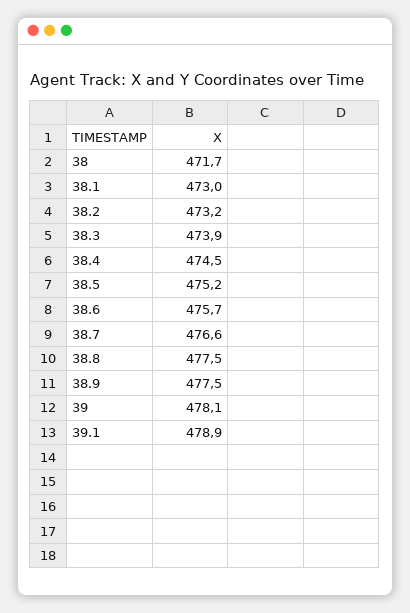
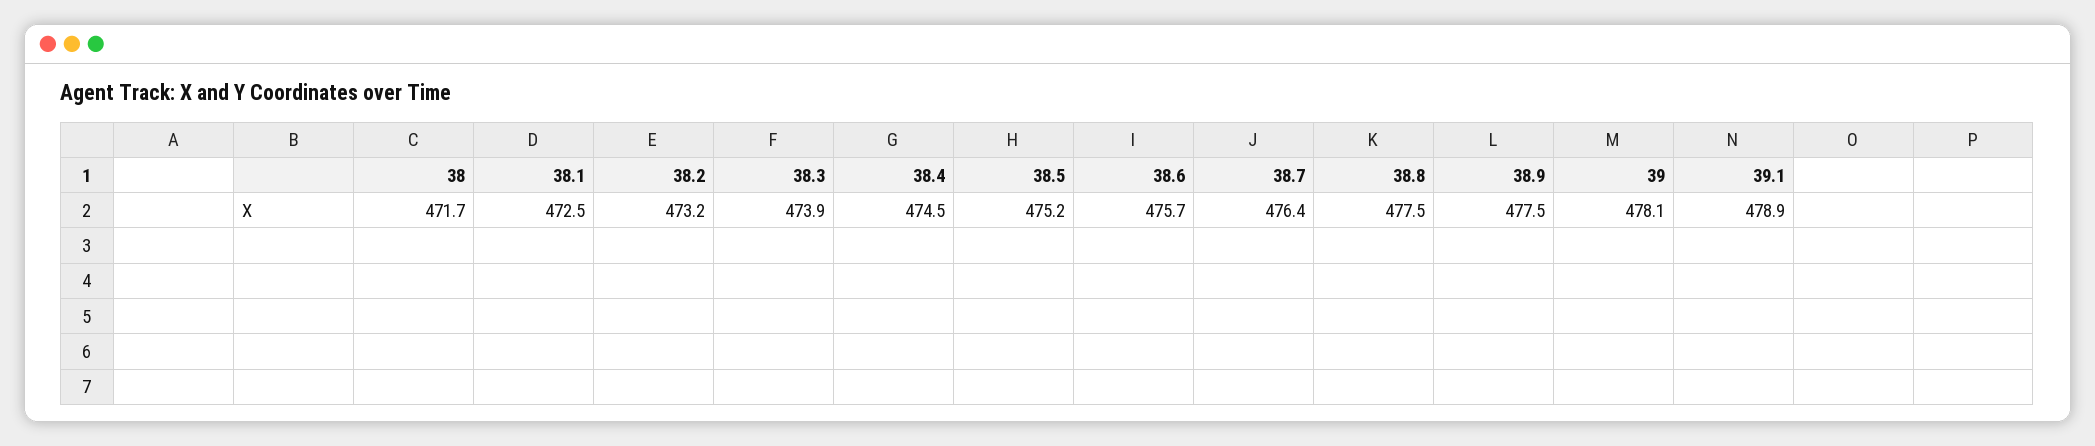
38.1: 473 -> 472.5
38.7: 476.6 -> 476.4

